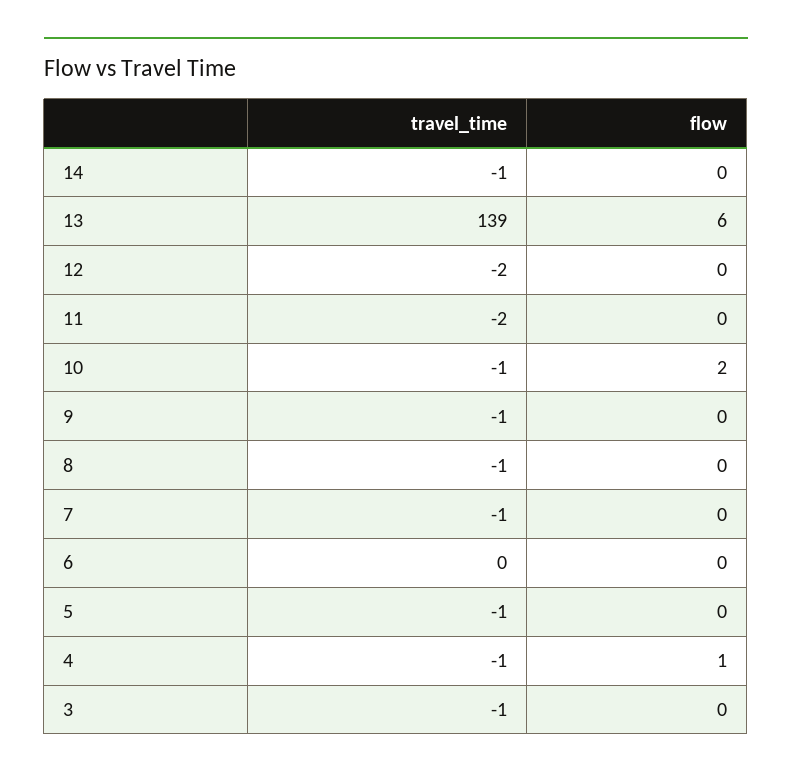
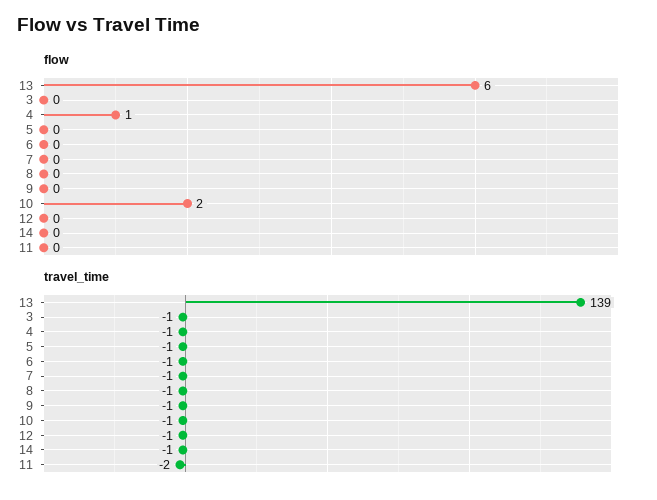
travel_time, 12: -2 -> -1
travel_time, 6: 0 -> -1

